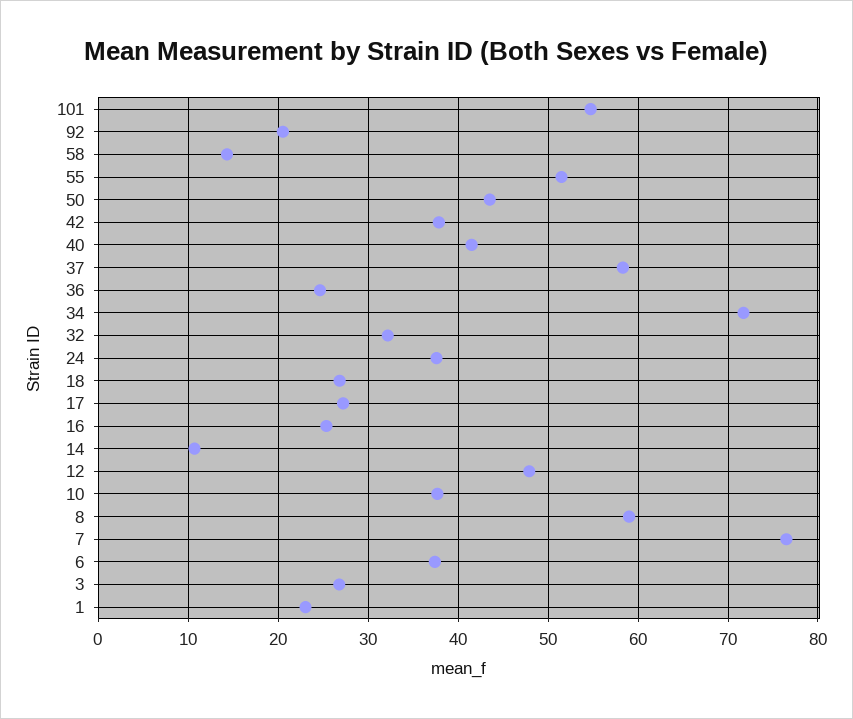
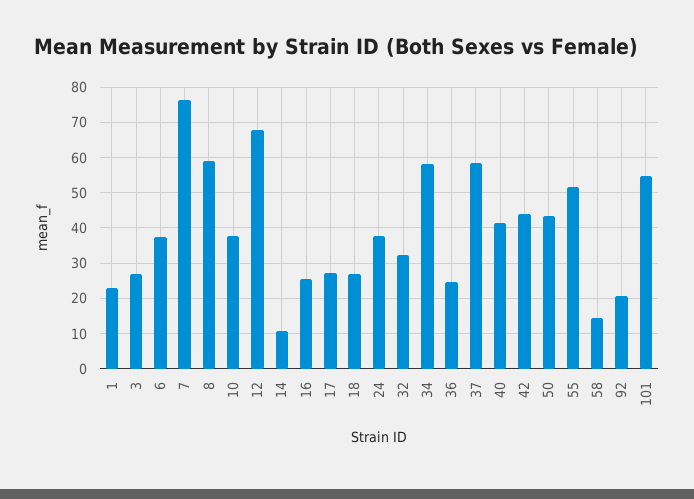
42: 38 -> 44
34: 72 -> 58
12: 48 -> 68

